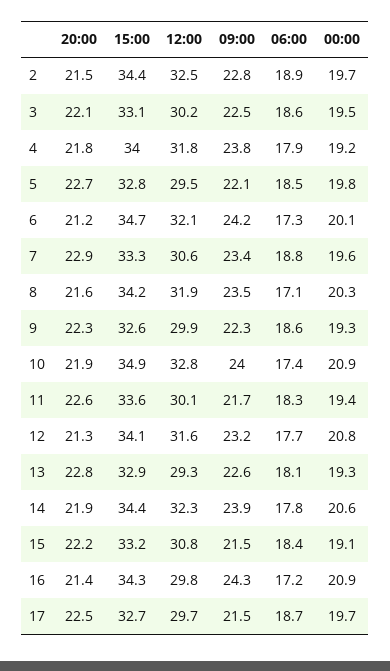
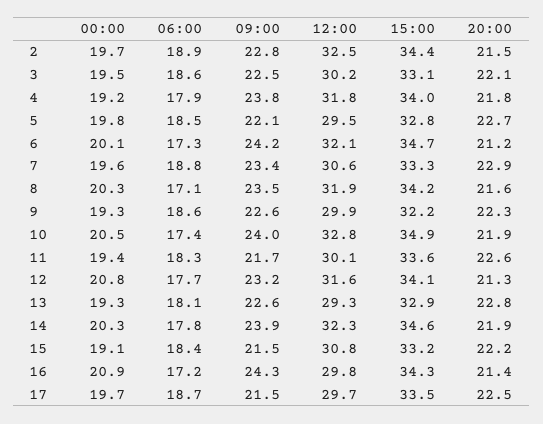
15:00, 9: 32.6 -> 32.2
09:00, 9: 22.3 -> 22.6
00:00, 10: 20.9 -> 20.5
15:00, 14: 34.4 -> 34.6
00:00, 14: 20.6 -> 20.3
15:00, 17: 32.7 -> 33.5

